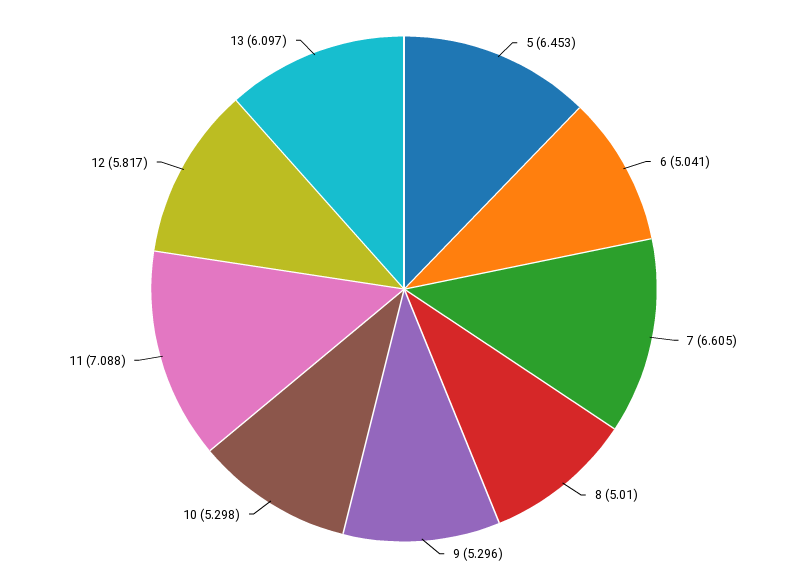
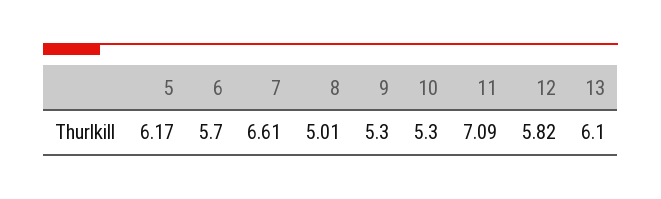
5: 6.453 -> 6.17
6: 5.041 -> 5.7

